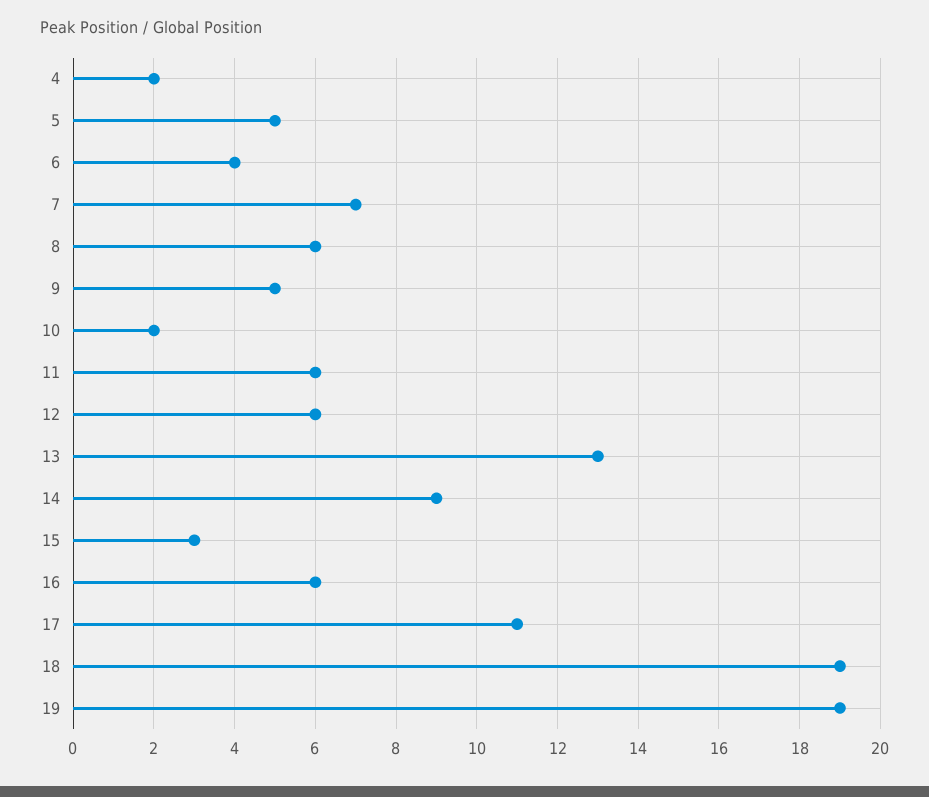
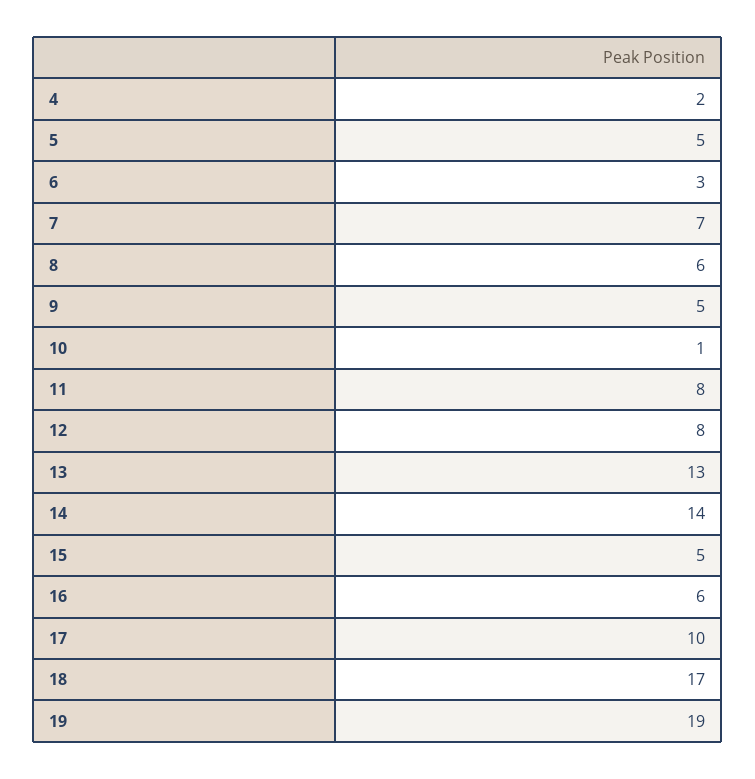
6: 4 -> 3
10: 2 -> 1
11: 6 -> 8
12: 6 -> 8
14: 9 -> 14
15: 3 -> 5
17: 11 -> 10
18: 19 -> 17

